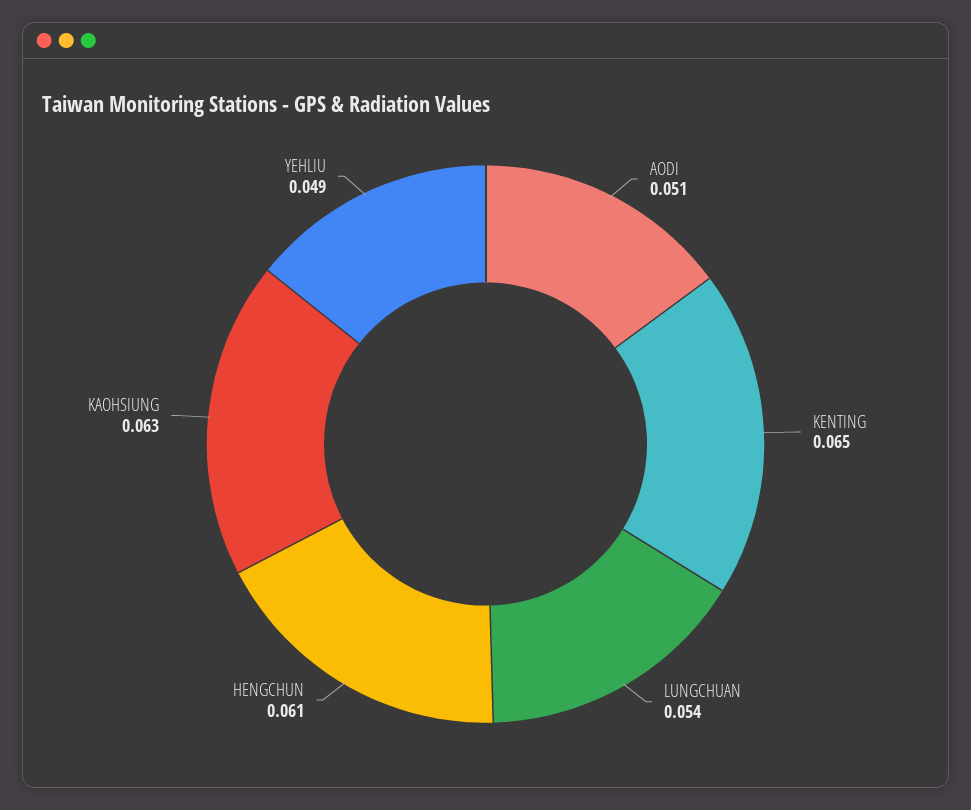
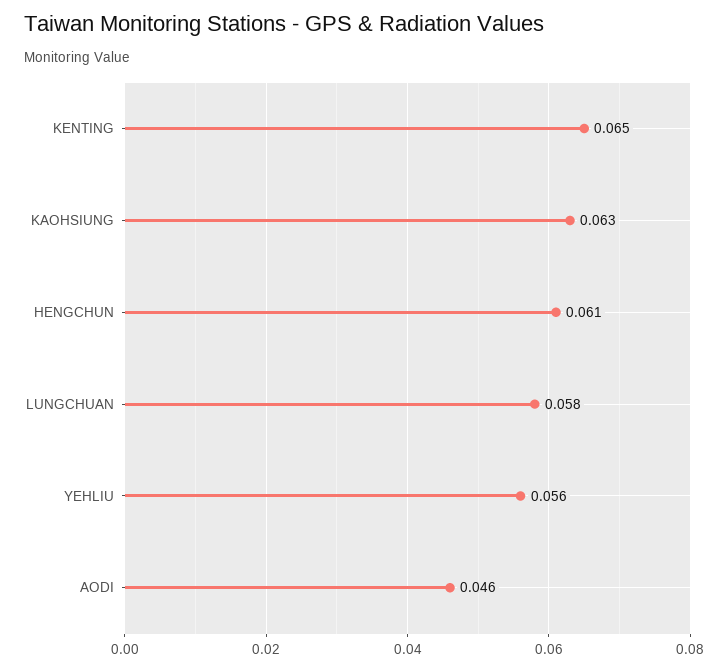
AODI: 0.051 -> 0.046
LUNGCHUAN: 0.054 -> 0.058
YEHLIU: 0.049 -> 0.056

